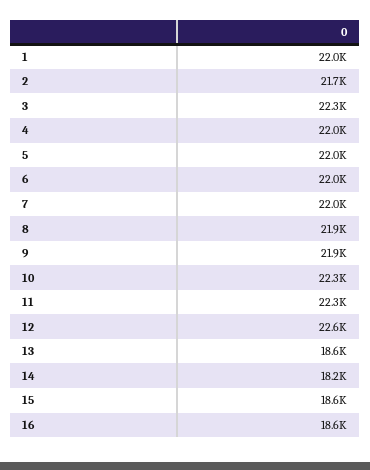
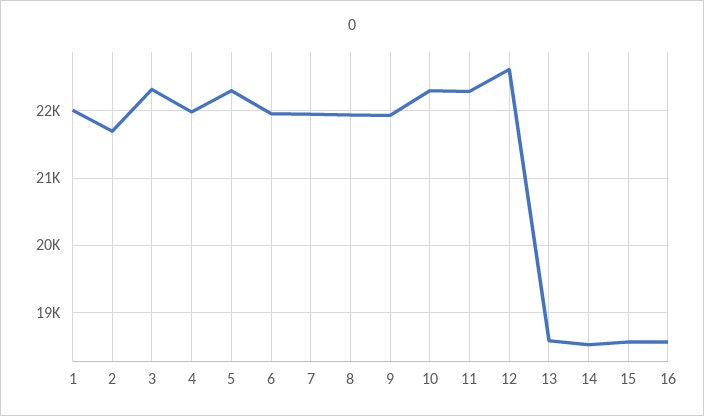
5: 22000 -> 22300
14: 18200 -> 18500

